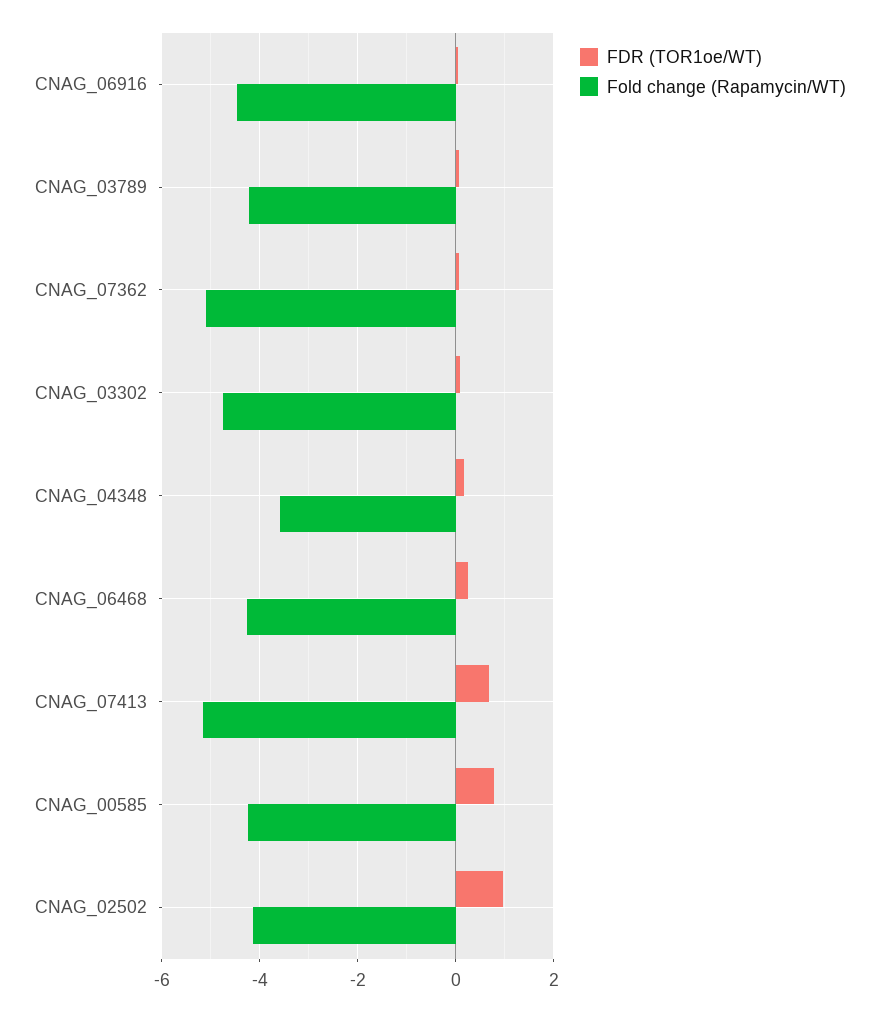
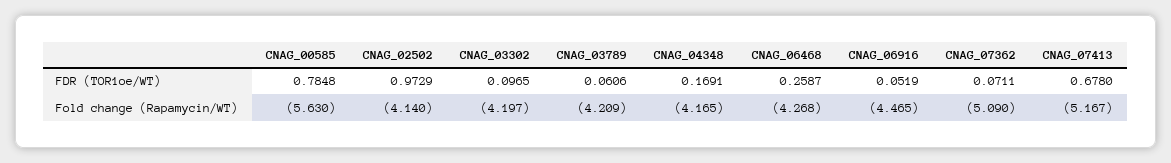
Fold change (Rapamycin/WT), CNAG_03302: -4.8 -> -4.197
Fold change (Rapamycin/WT), CNAG_04348: -3.6 -> -4.165
Fold change (Rapamycin/WT), CNAG_00585: -4.2 -> -5.63

